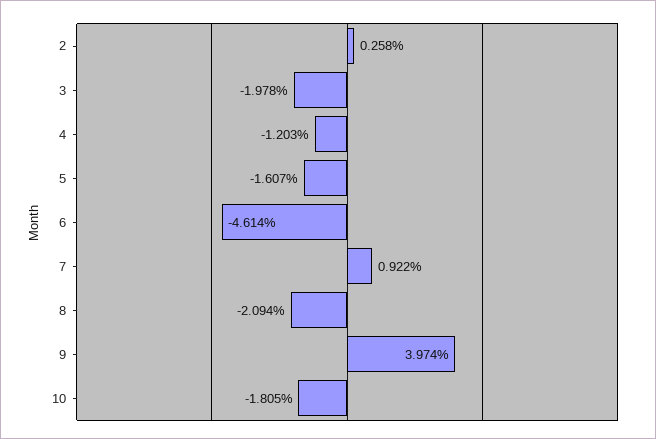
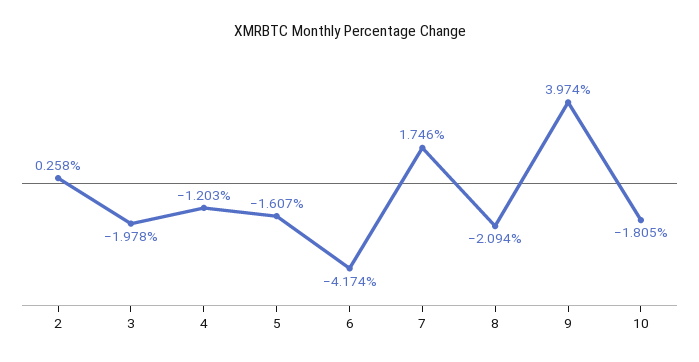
6: -4.614 -> -4.174
7: 0.922 -> 1.746

